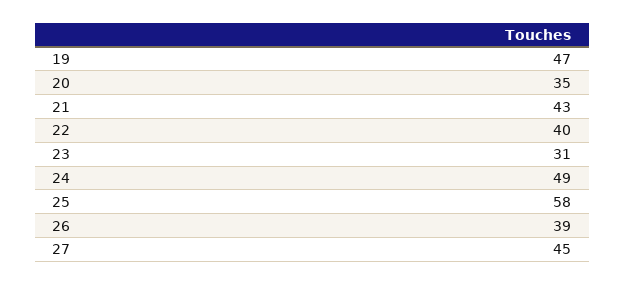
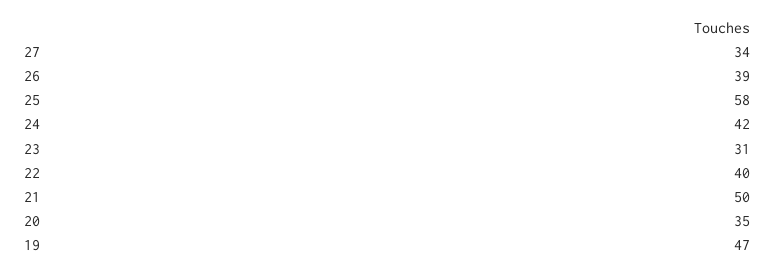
21: 43 -> 50
24: 49 -> 42
27: 45 -> 34

